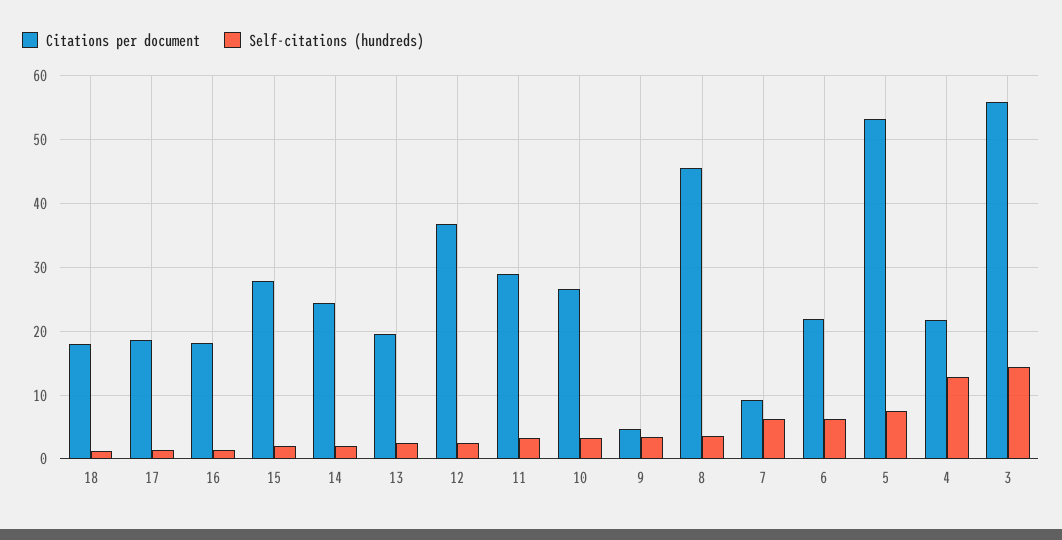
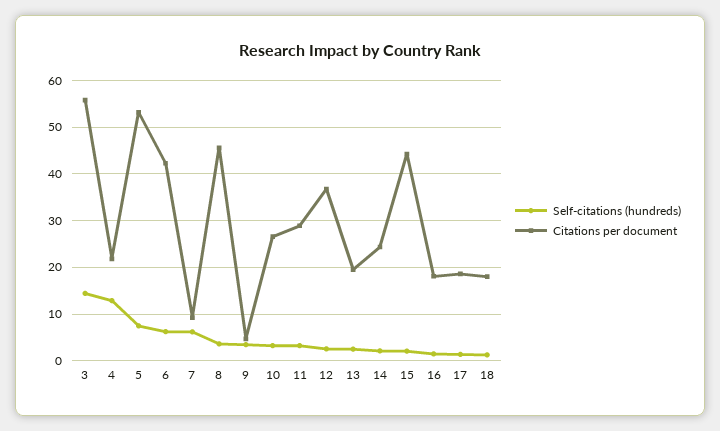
Citations per document, 15: 28 -> 44
Citations per document, 6: 22 -> 42

